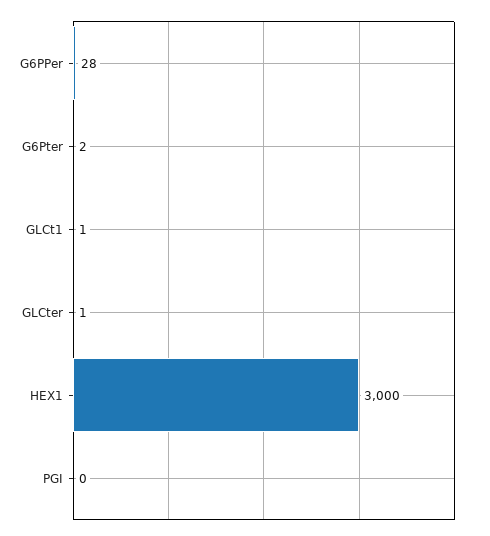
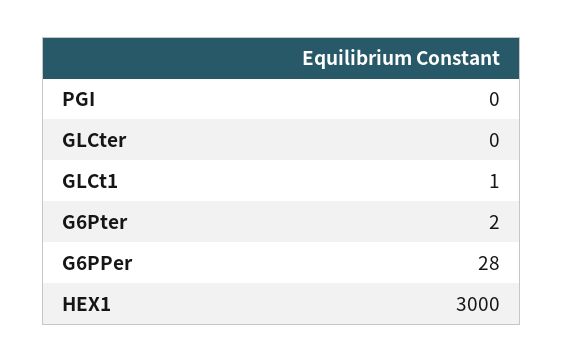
GLCter: 1 -> 0

